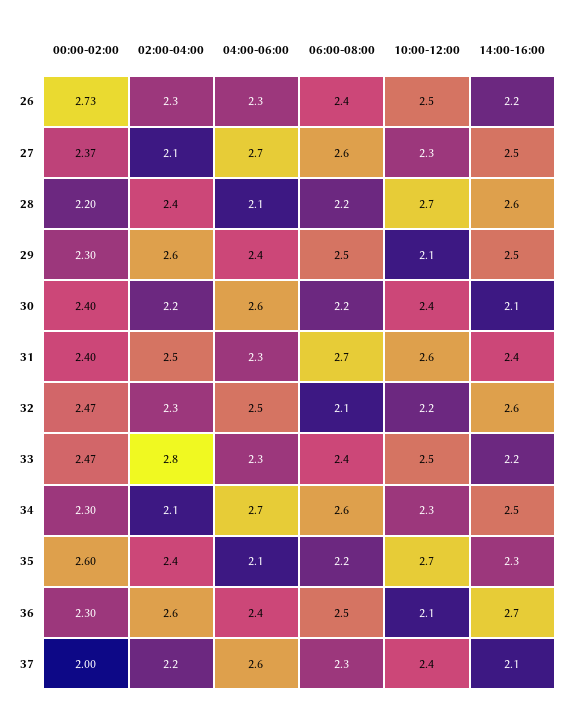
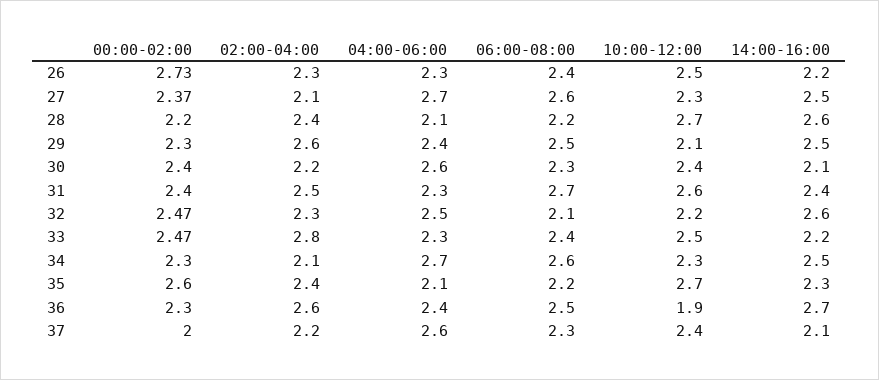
06:00-08:00, 30: 2.2 -> 2.3
10:00-12:00, 36: 2.1 -> 1.9

